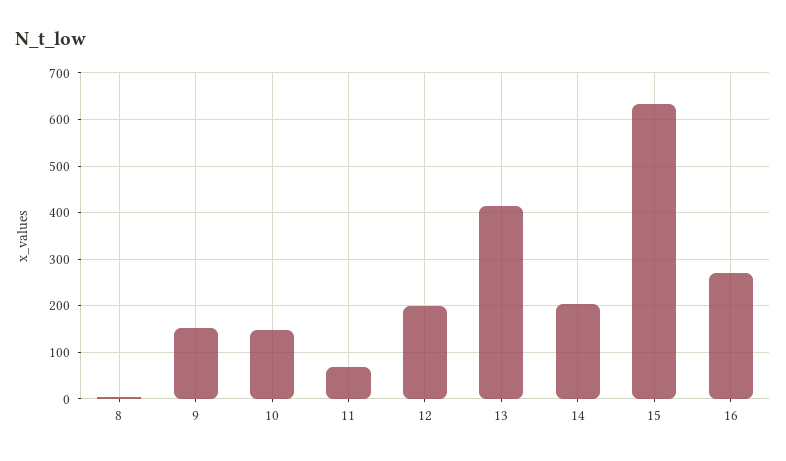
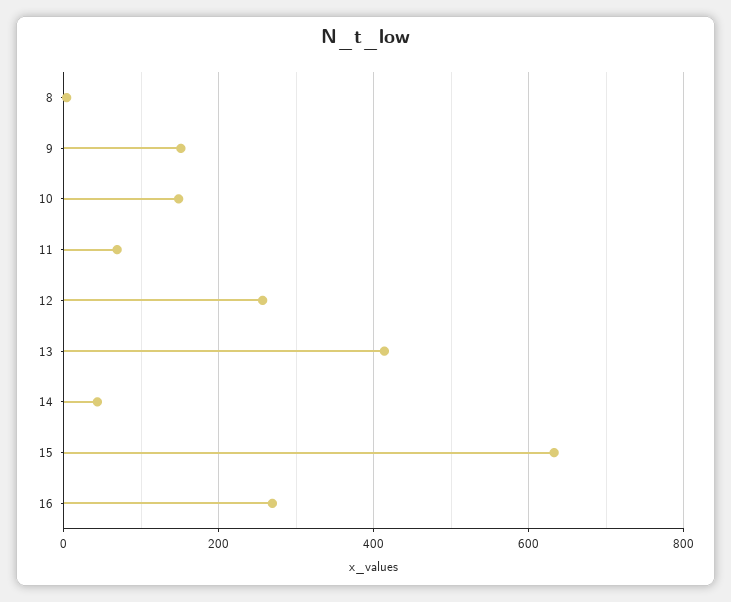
12: 200 -> 260
14: 200 -> 40

